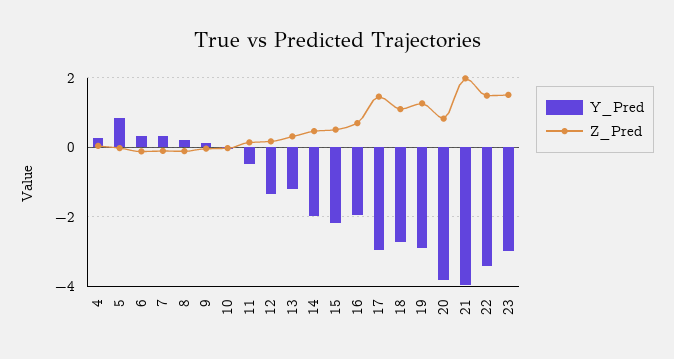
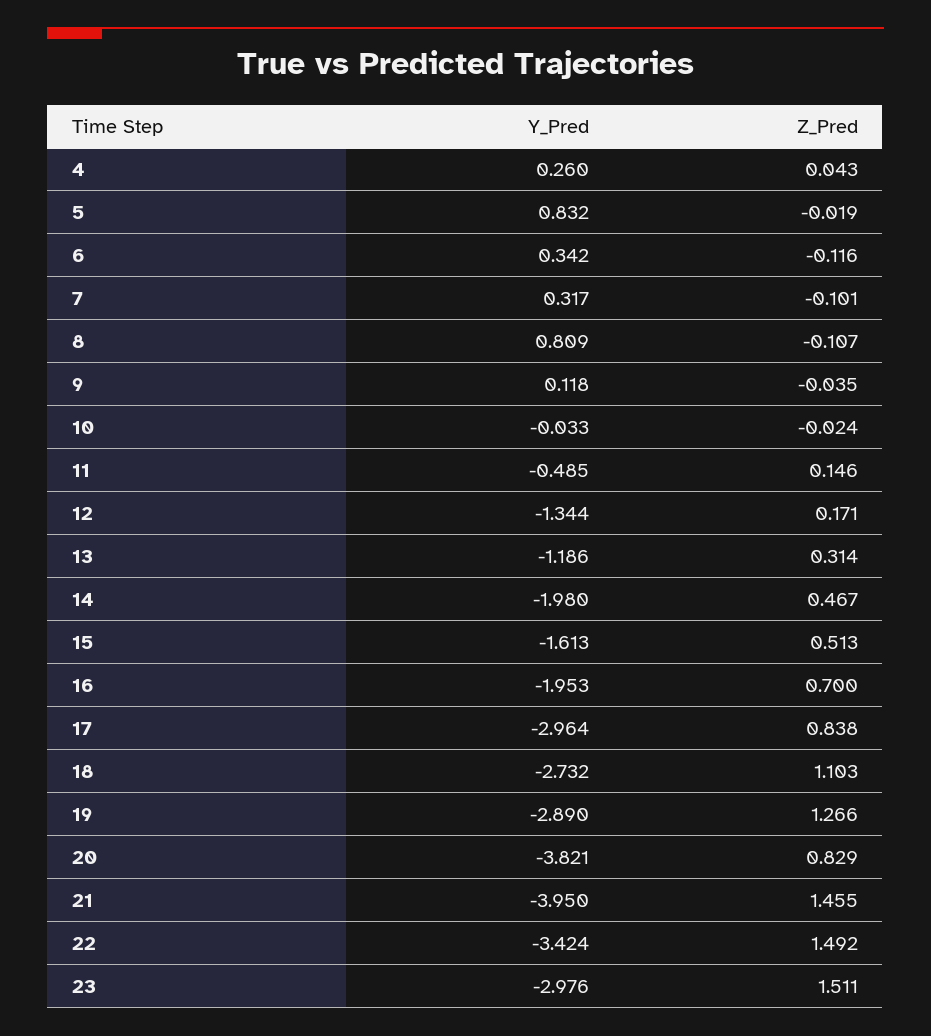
Y_Pred, 8: 0.2 -> 0.809
Y_Pred, 15: -2.2 -> -1.613
Z_Pred, 17: 1.4 -> 0.838
Z_Pred, 21: 2 -> 1.455

